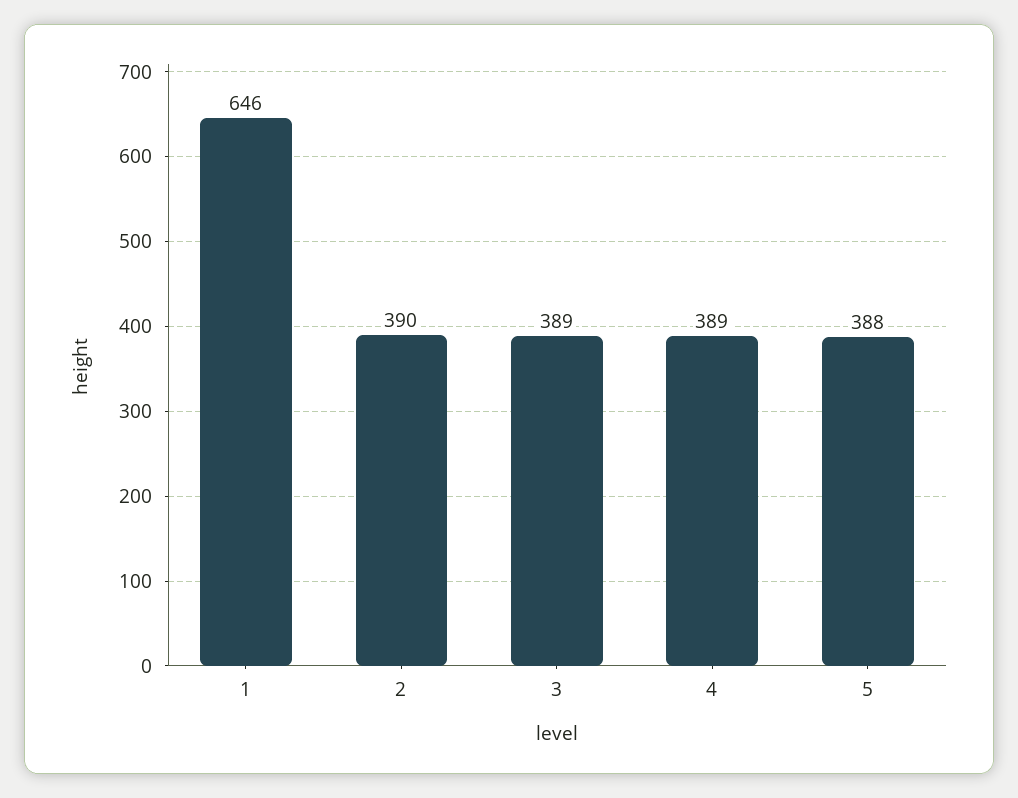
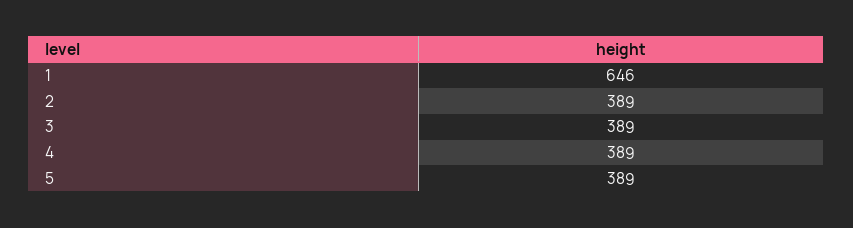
2: 390 -> 389
5: 388 -> 389

